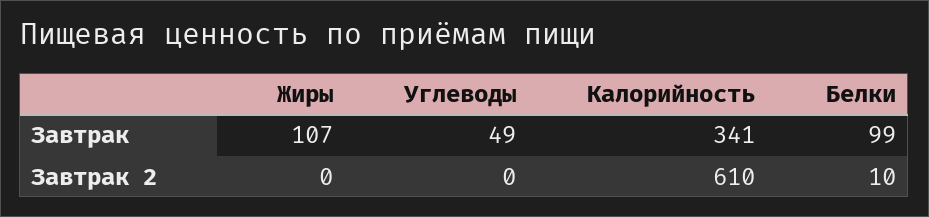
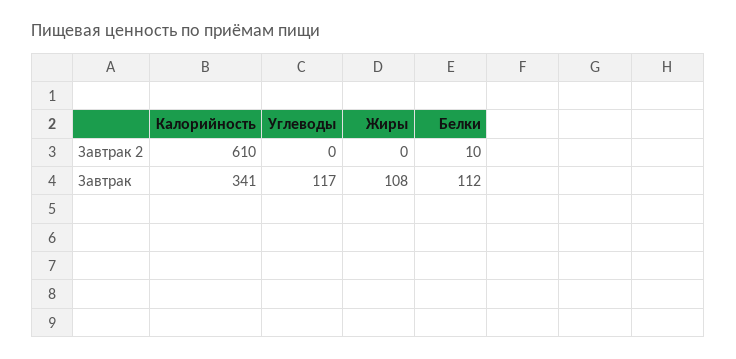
Жиры, Завтрак: 107 -> 108
Углеводы, Завтрак: 49 -> 117
Белки, Завтрак: 99 -> 112

